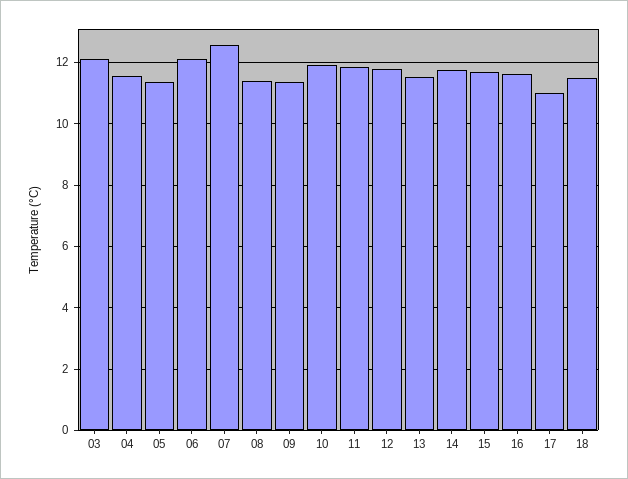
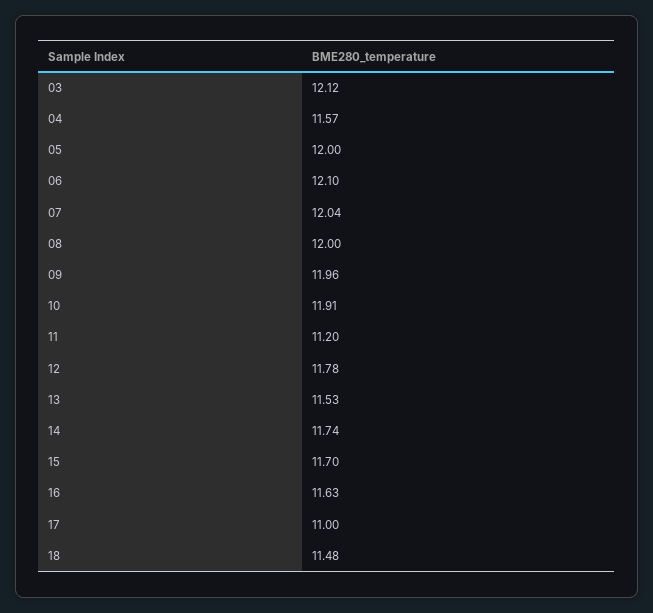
05: 11.4 -> 12
07: 12.6 -> 12.04
08: 11.4 -> 12
09: 11.4 -> 11.96
11: 11.8 -> 11.2

